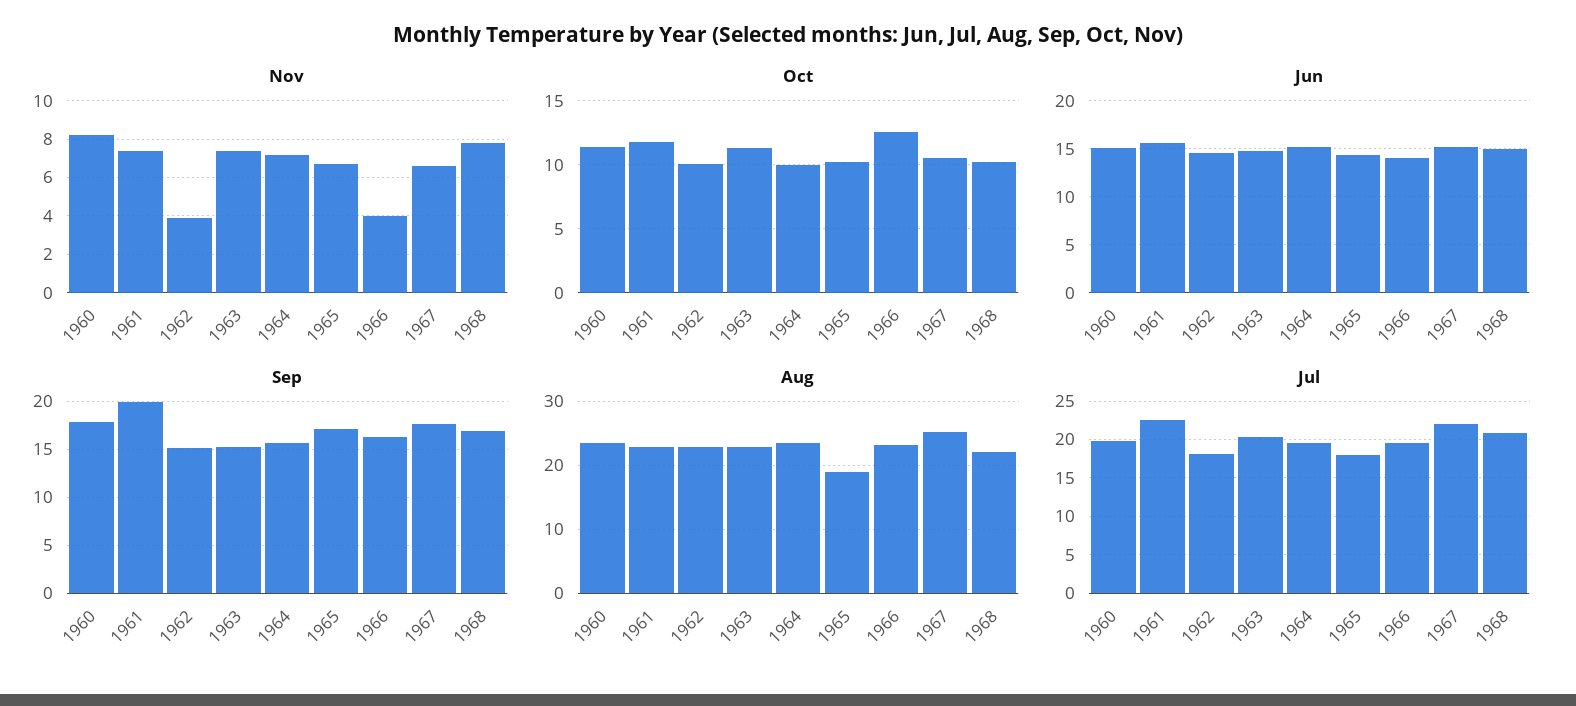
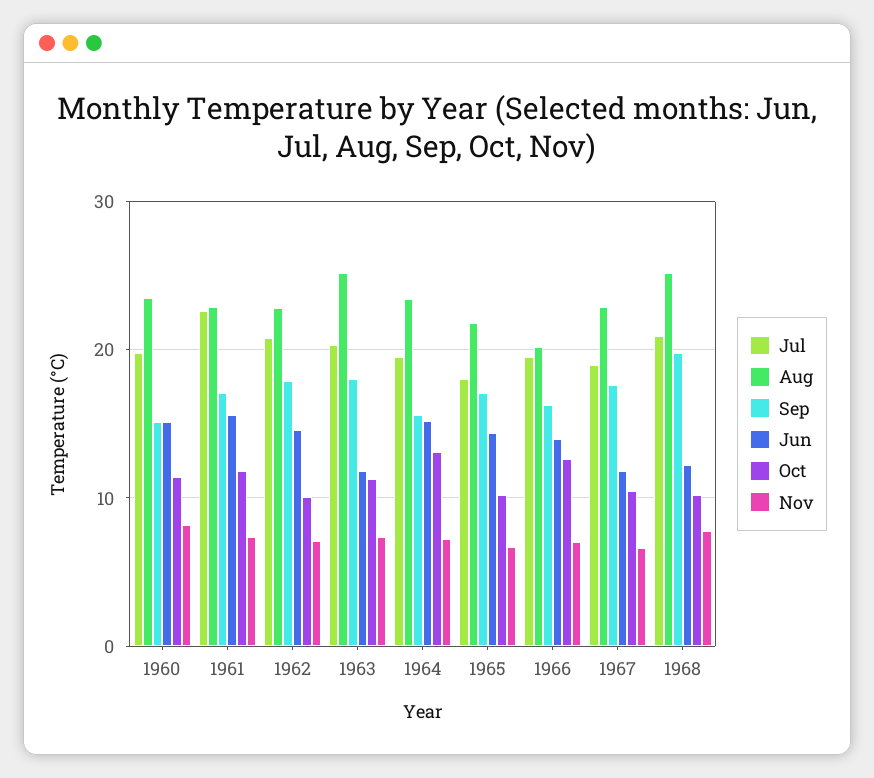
Nov, 1962: 4 -> 7
Nov, 1966: 4 -> 7
Oct, 1964: 10 -> 13
Jun, 1963: 15 -> 12
Jun, 1967: 15 -> 12
Jun, 1968: 15 -> 12
Sep, 1960: 18 -> 15
Sep, 1961: 20 -> 17
Sep, 1962: 15 -> 18
Sep, 1963: 15 -> 18
Sep, 1968: 17 -> 20
Aug, 1963: 23 -> 25
Aug, 1965: 19 -> 22
Aug, 1966: 23 -> 20
Aug, 1967: 25 -> 23
Aug, 1968: 22 -> 25
Jul, 1962: 18 -> 21
Jul, 1967: 22 -> 19

